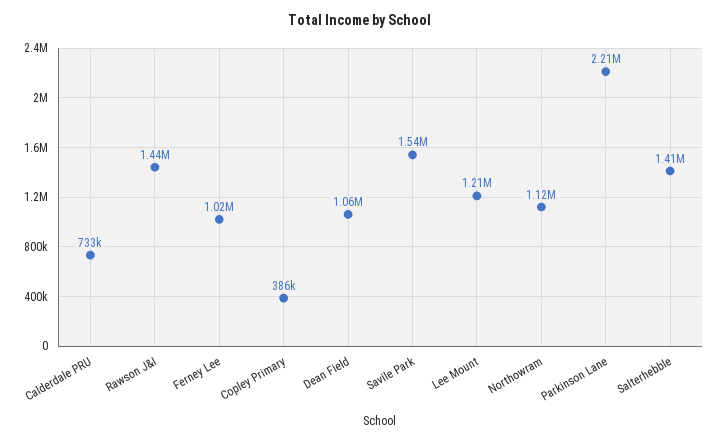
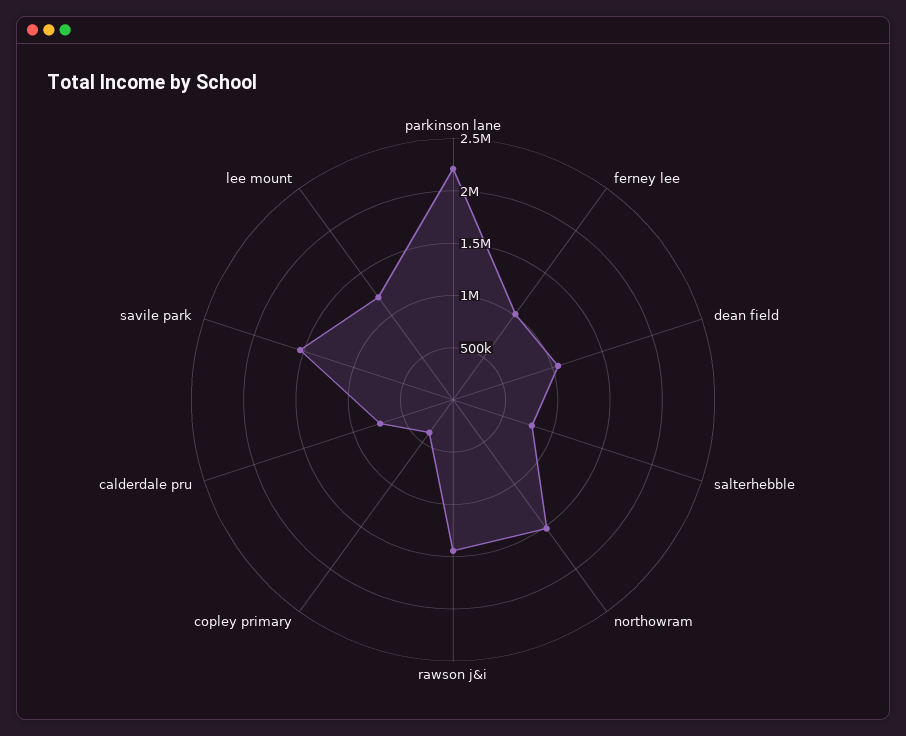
Northowram: 1120000 -> 1500000
Salterhebble: 1410000 -> 800000

